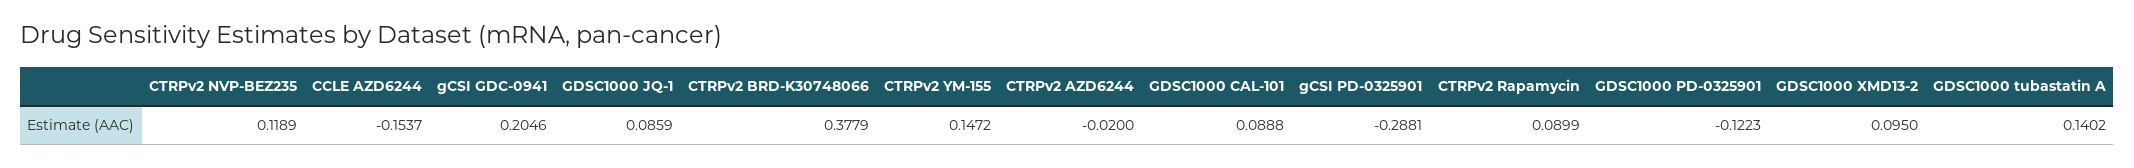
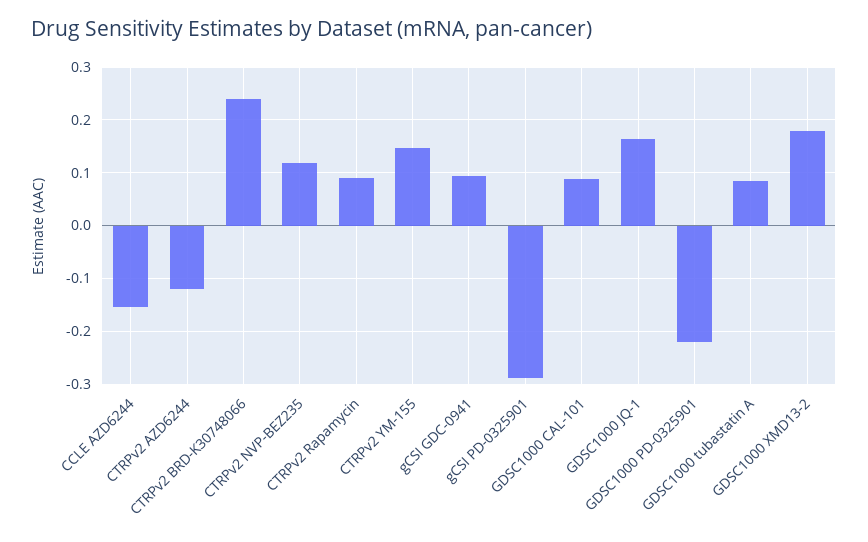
gCSI GDC-0941: 0.2046 -> 0.1
GDSC1000 JQ-1: 0.0859 -> 0.16
CTRPv2 BRD-K30748066: 0.3779 -> 0.24
CTRPv2 AZD6244: -0.02 -> -0.12
GDSC1000 PD-0325901: -0.1223 -> -0.22
GDSC1000 XMD13-2: 0.095 -> 0.18
GDSC1000 tubastatin A: 0.1402 -> 0.08

